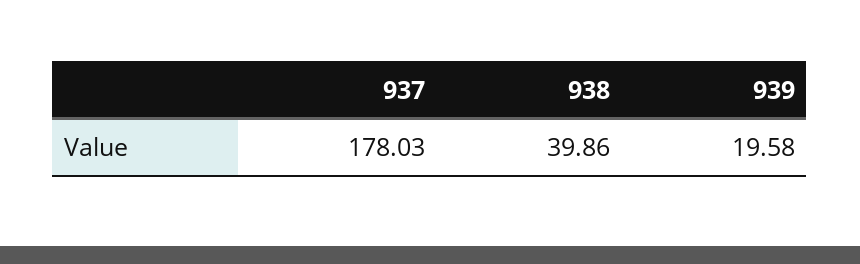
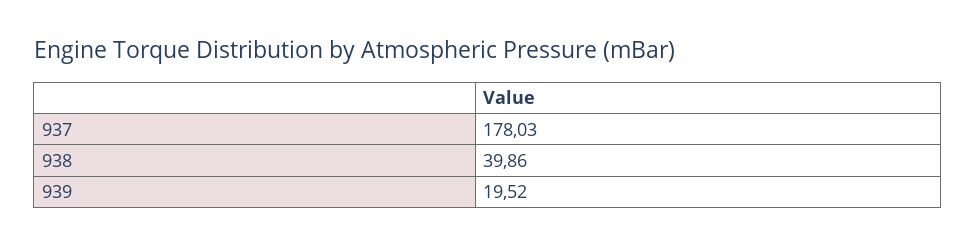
939: 19.58 -> 19.52

